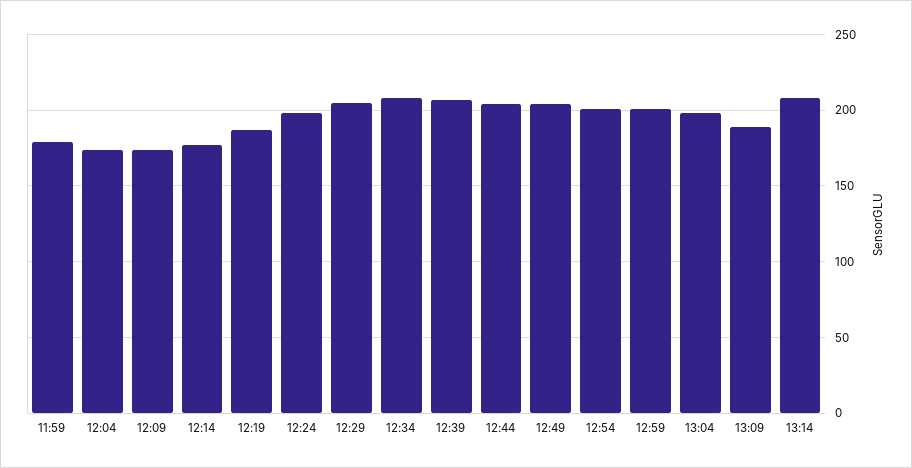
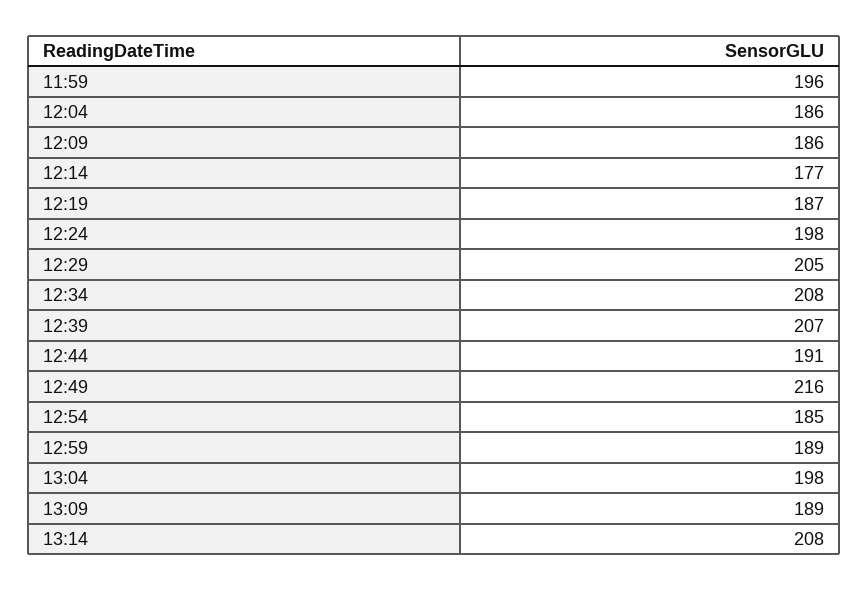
11:59: 180 -> 196
12:04: 175 -> 186
12:09: 175 -> 186
12:44: 205 -> 191
12:49: 205 -> 216
12:54: 200 -> 185
12:59: 200 -> 189

